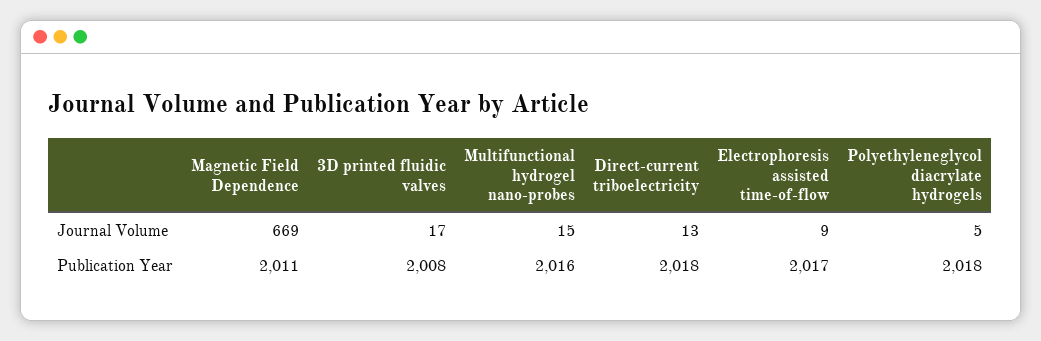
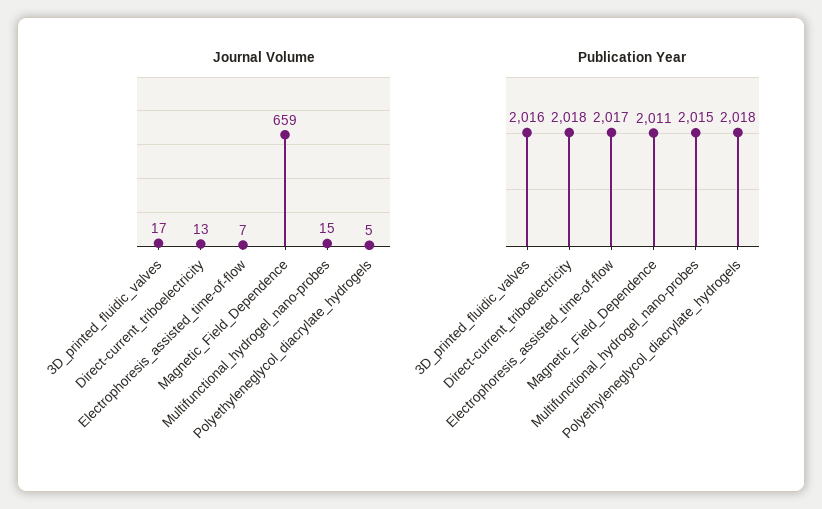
Journal Volume, Magnetic Field Dependence: 669 -> 659
Journal Volume, Electrophoresis assisted time-of-flow: 9 -> 7
Publication Year, 3D printed fluidic valves: 2008 -> 2016
Publication Year, Multifunctional hydrogel nano-probes: 2016 -> 2015

